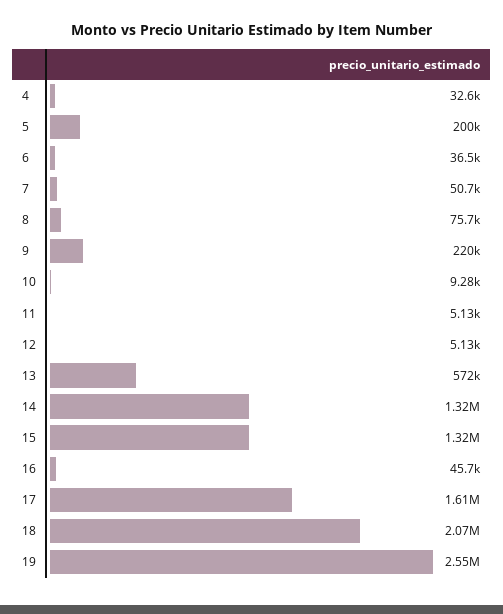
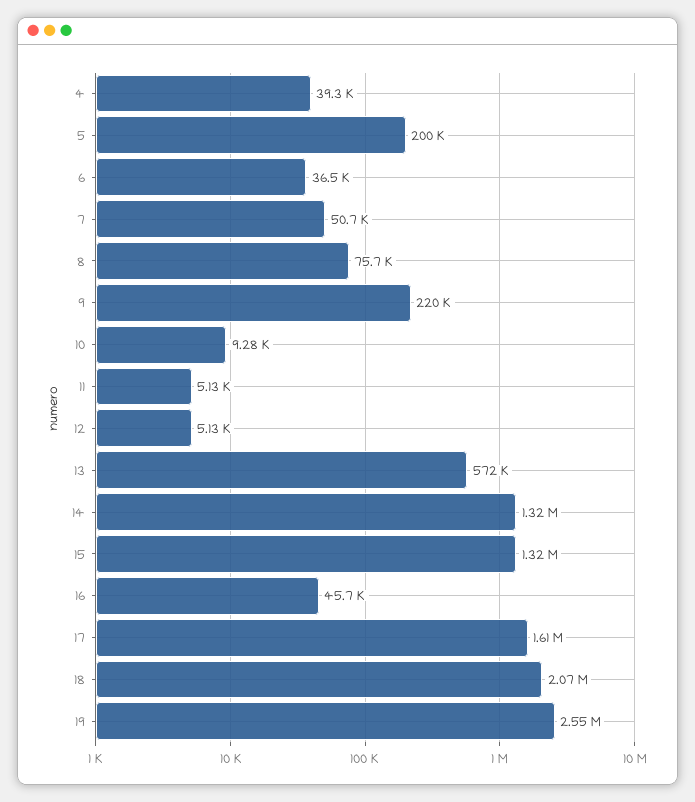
4: 32600 -> 39300

